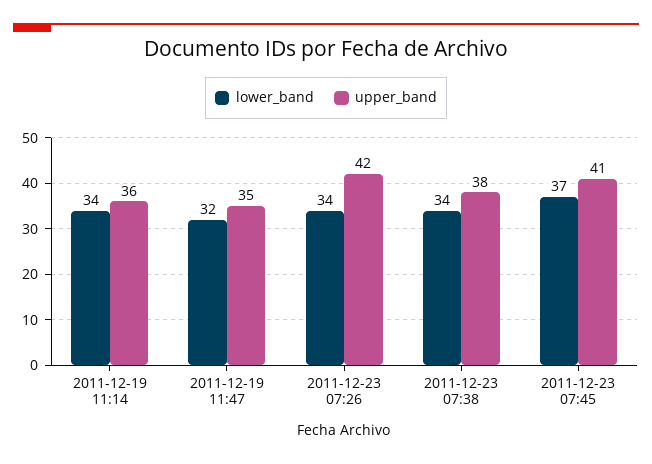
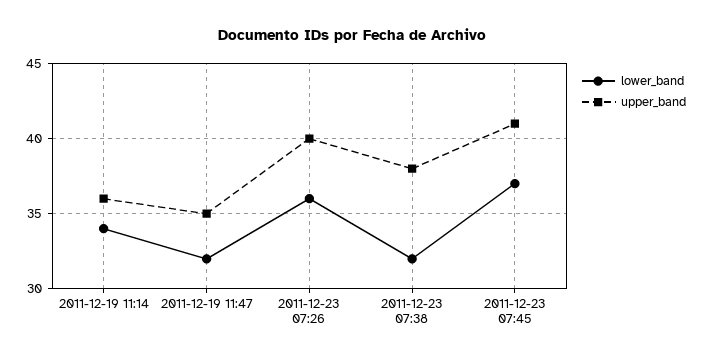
lower_band, 2011-12-23 07:26: 34 -> 36
upper_band, 2011-12-23 07:26: 42 -> 40
lower_band, 2011-12-23 07:38: 34 -> 32

